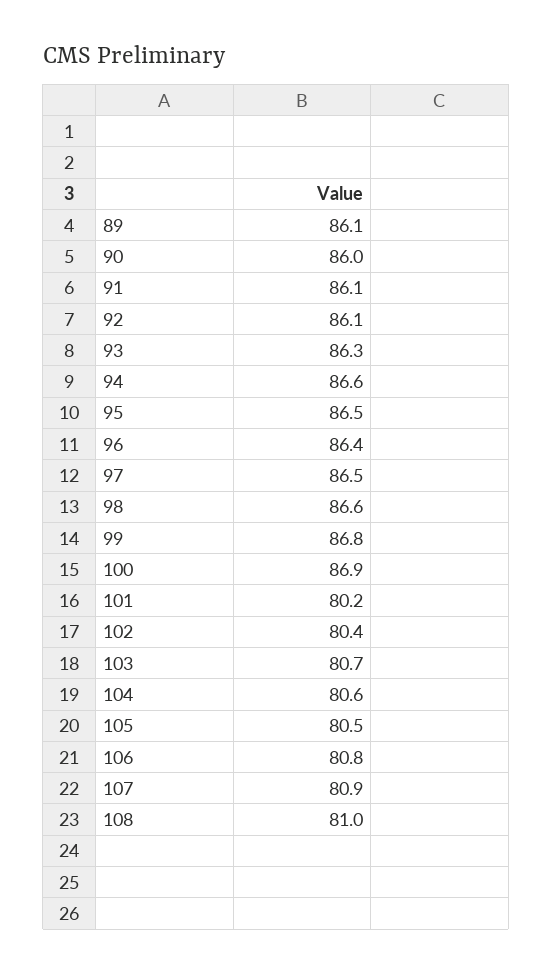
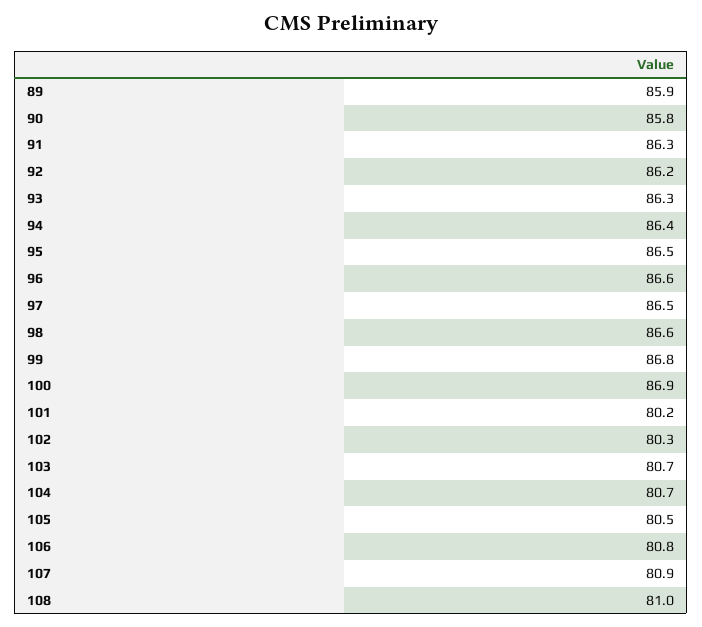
89: 86.1 -> 85.9
90: 86 -> 85.8
91: 86.1 -> 86.3
92: 86.1 -> 86.2
94: 86.6 -> 86.4
96: 86.4 -> 86.6
102: 80.4 -> 80.3
104: 80.6 -> 80.7

